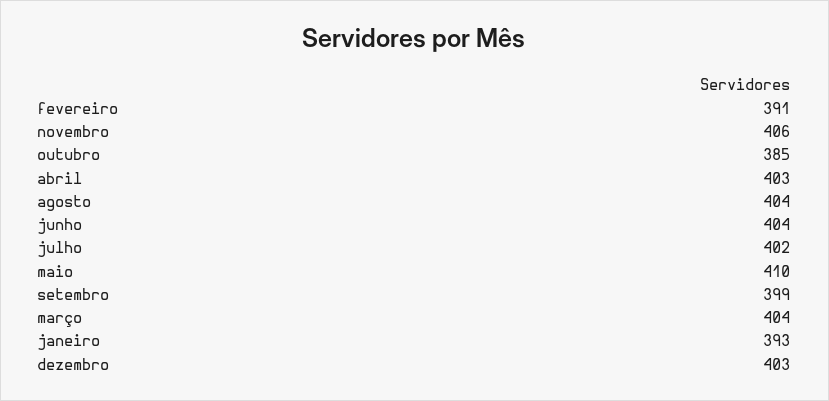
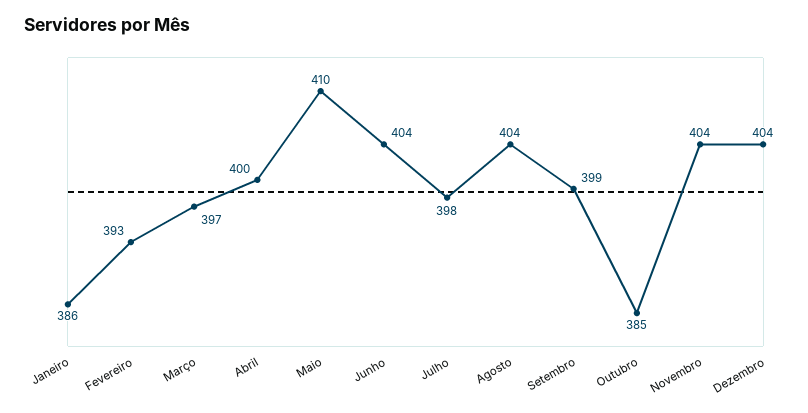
fevereiro: 391 -> 393
novembro: 406 -> 404
abril: 403 -> 400
julho: 402 -> 398
março: 404 -> 397
janeiro: 393 -> 386
dezembro: 403 -> 404

